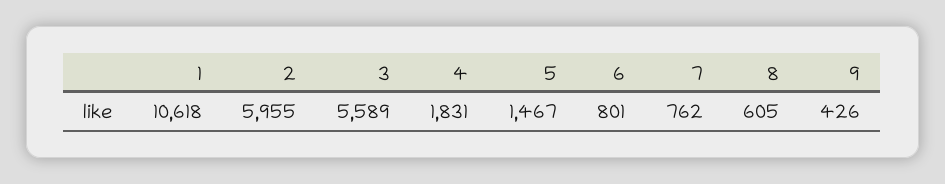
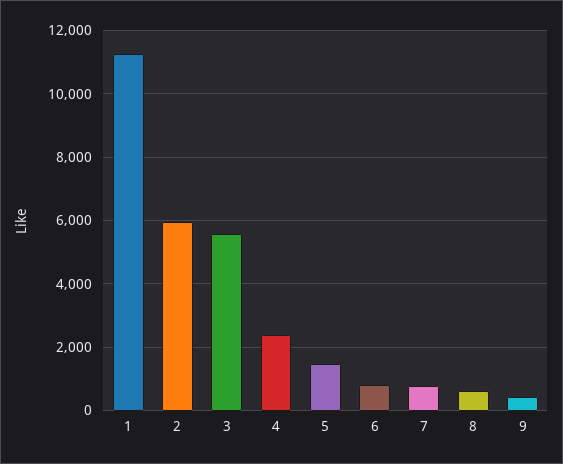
1: 10618 -> 11200
4: 1831 -> 2400

